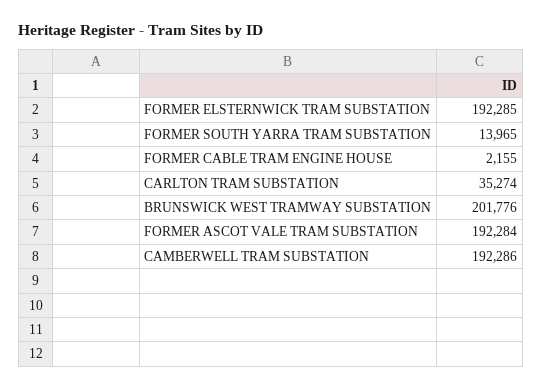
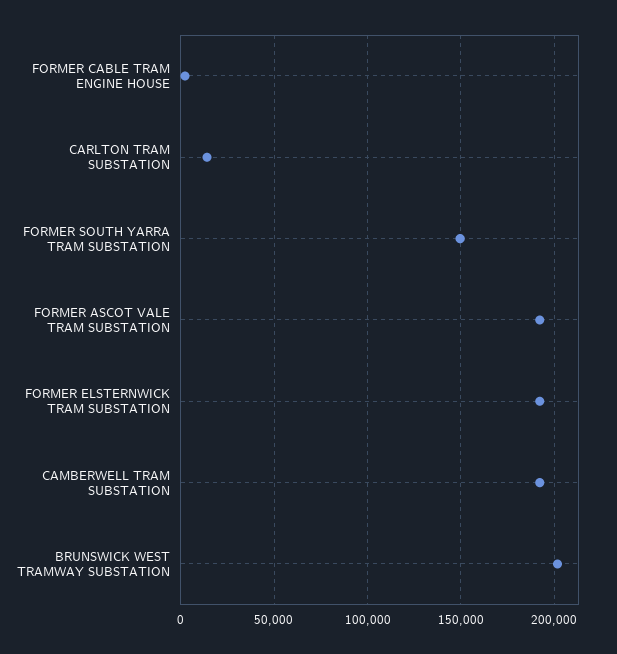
FORMER SOUTH YARRA TRAM SUBSTATION: 13965 -> 150000
CARLTON TRAM SUBSTATION: 35274 -> 15000

